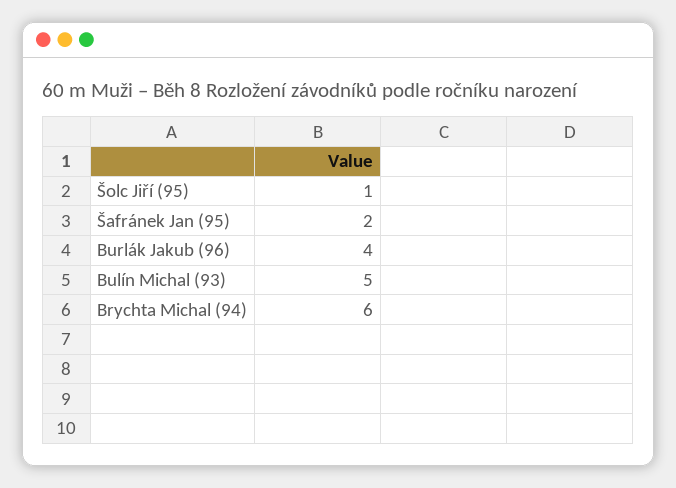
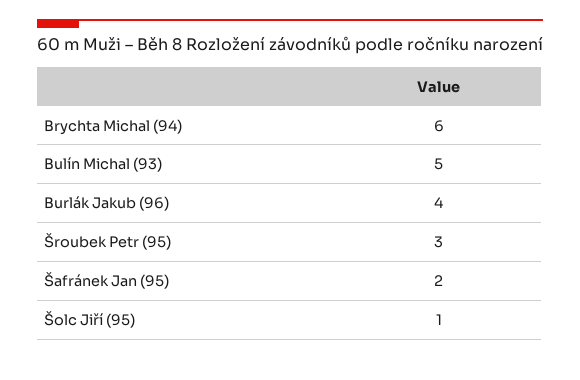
Šroubek Petr (95): none -> 3

